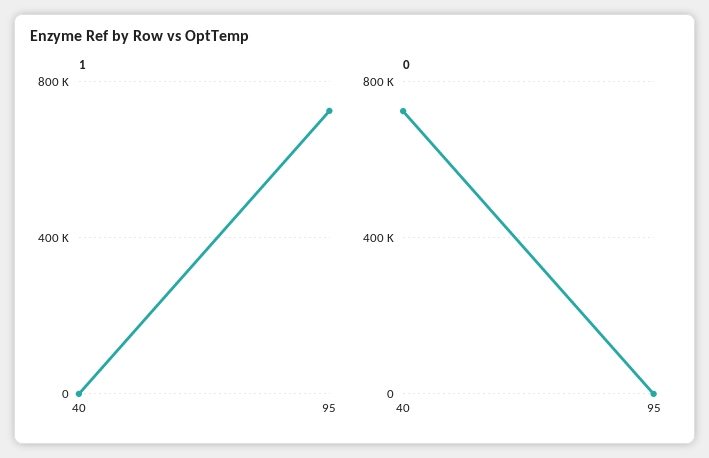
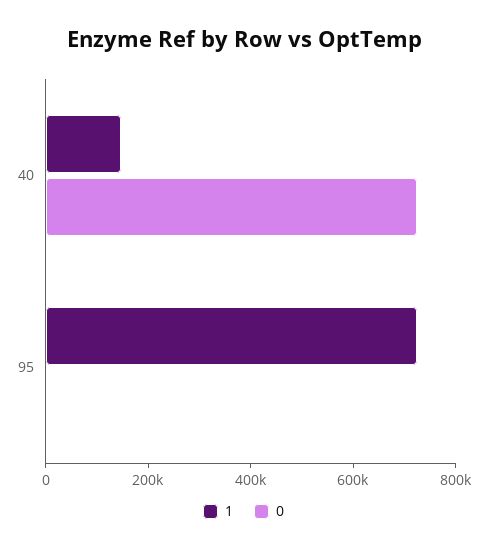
1, 40: 0 -> 150000

